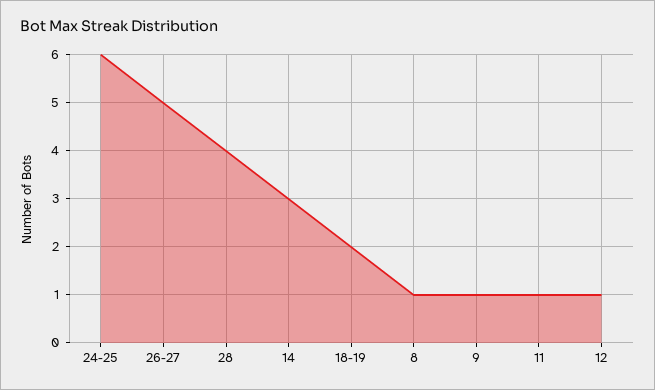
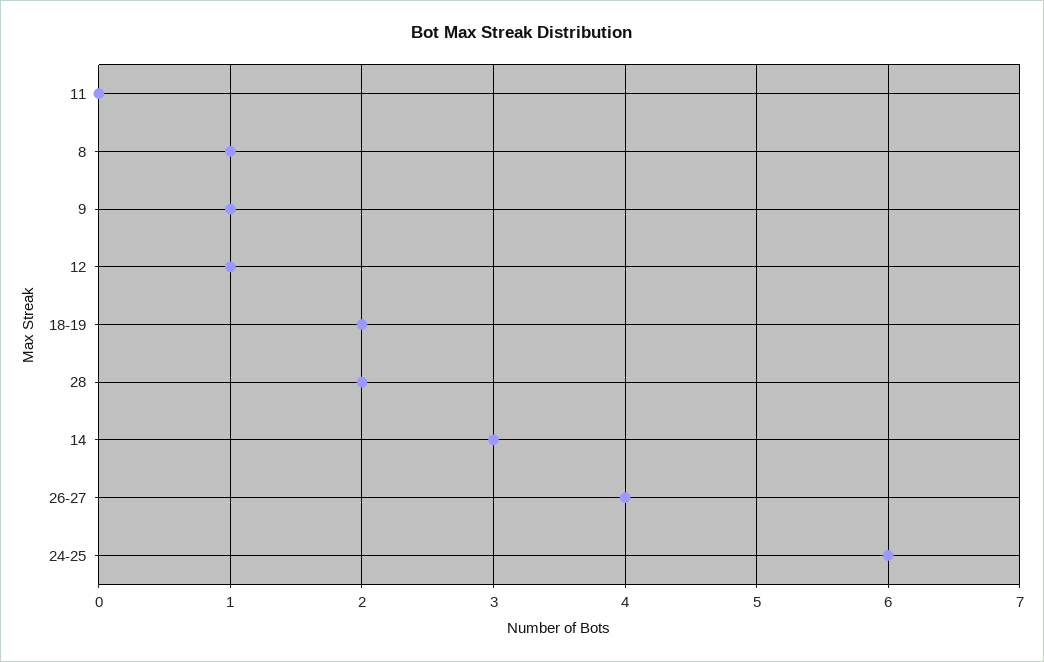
26-27: 5 -> 4
28: 4 -> 2
11: 1 -> 0

